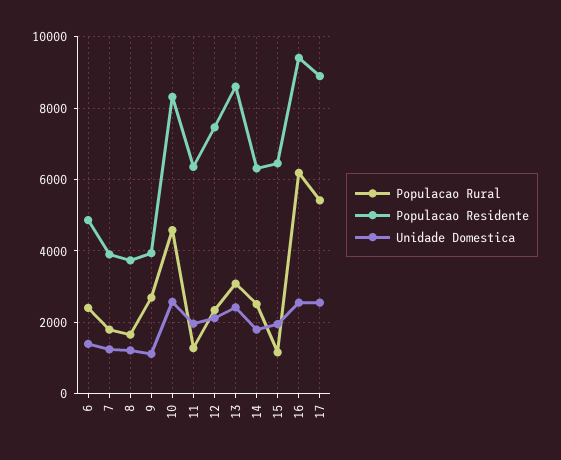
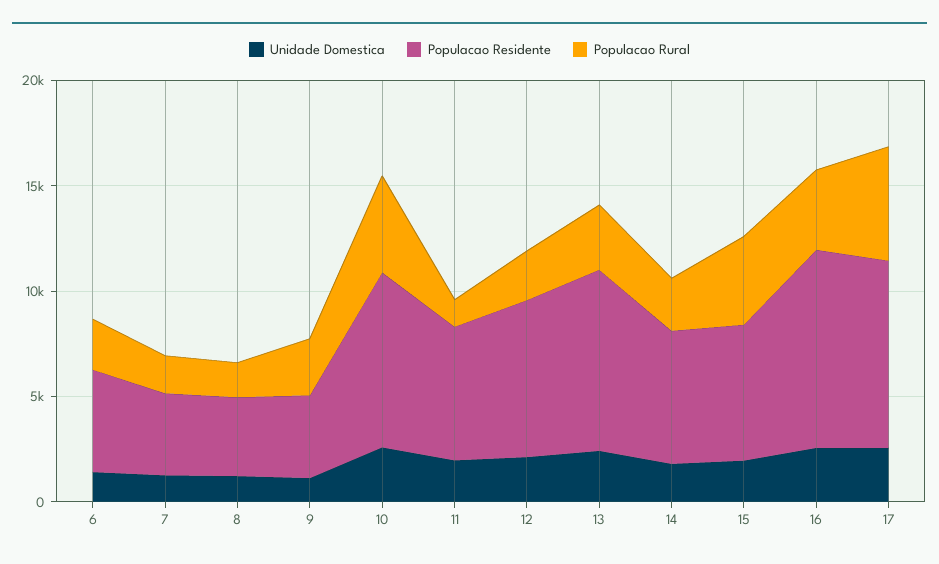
Populacao Rural, 15: 1200 -> 4000
Populacao Rural, 16: 6200 -> 4000

